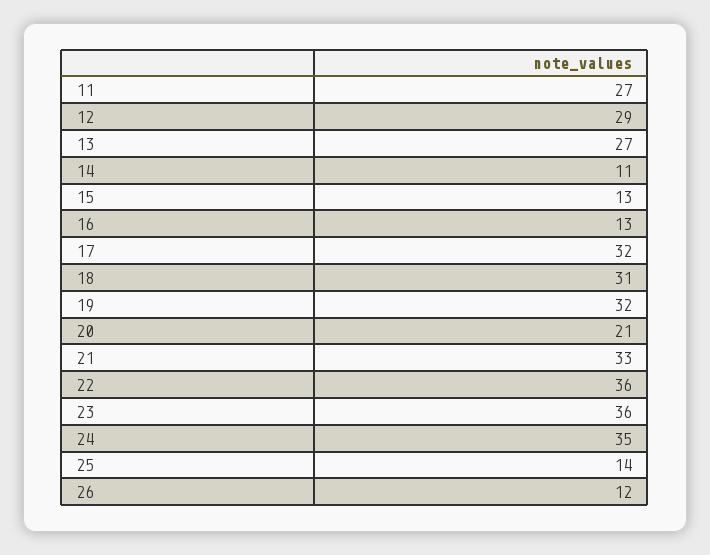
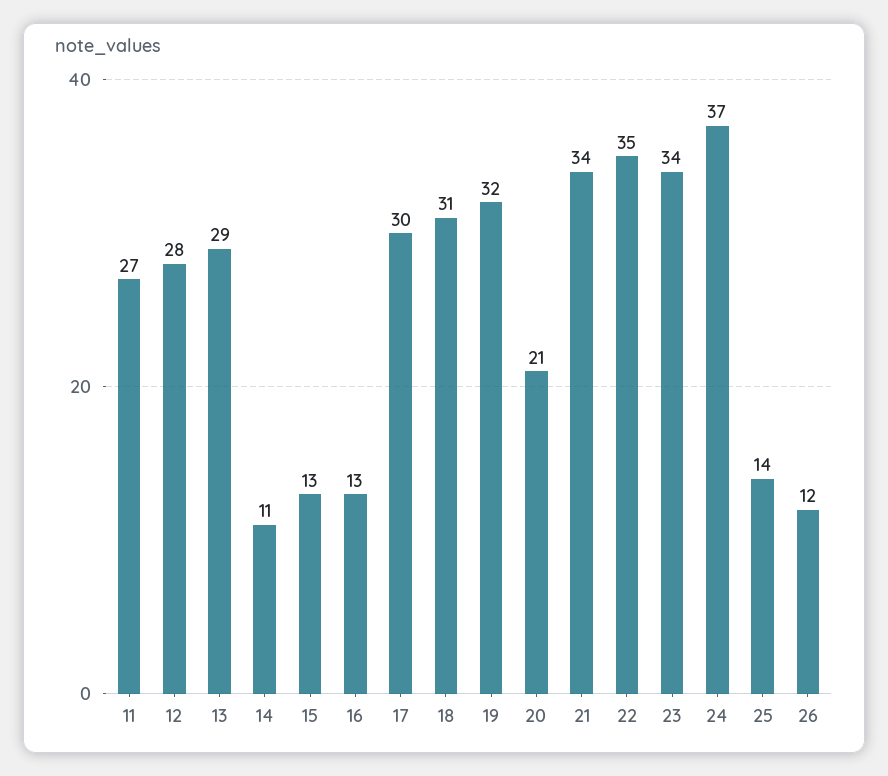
12: 29 -> 28
13: 27 -> 29
17: 32 -> 30
21: 33 -> 34
22: 36 -> 35
23: 36 -> 34
24: 35 -> 37

